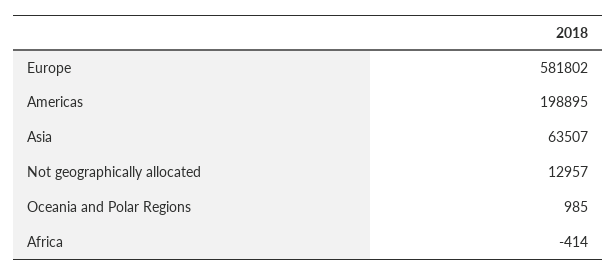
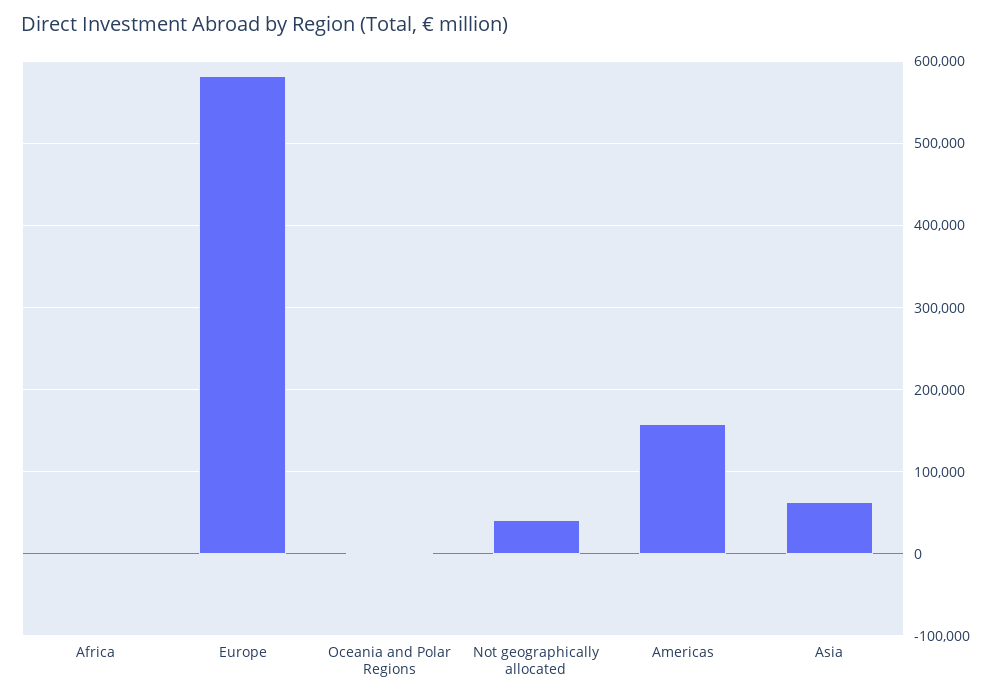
Americas: 198895 -> 160000
Not geographically allocated: 12957 -> 40000

